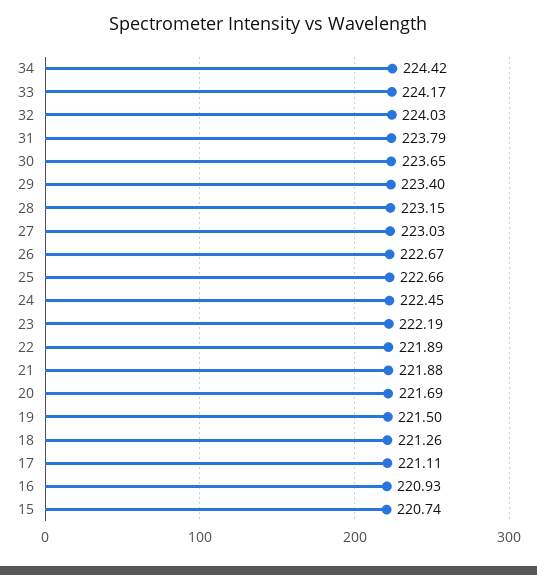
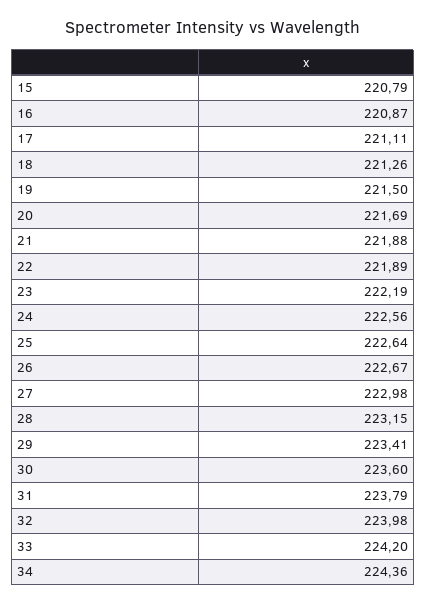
34: 224.42 -> 224.36
33: 224.17 -> 224.2
32: 224.03 -> 223.98
30: 223.65 -> 223.6
29: 223.4 -> 223.41
27: 223.03 -> 222.98
25: 222.66 -> 222.64
24: 222.45 -> 222.56
16: 220.93 -> 220.87
15: 220.74 -> 220.79

